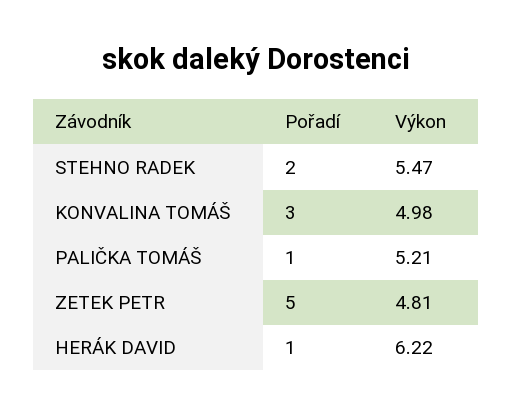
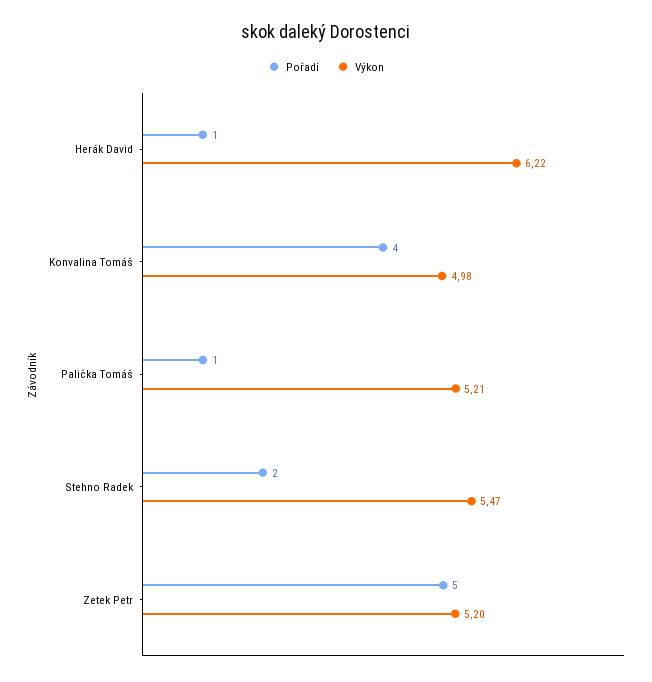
Pořadí, KONVALINA TOMÁŠ: 3 -> 4
Výkon, ZETEK PETR: 4.81 -> 5.2

